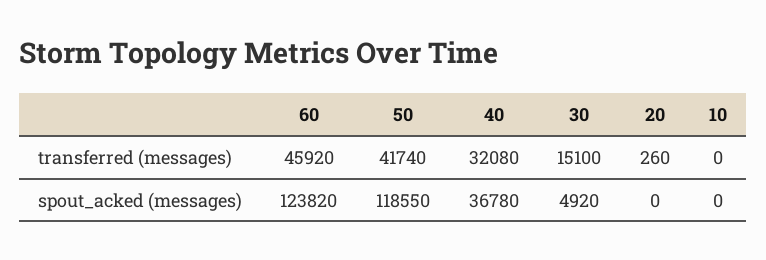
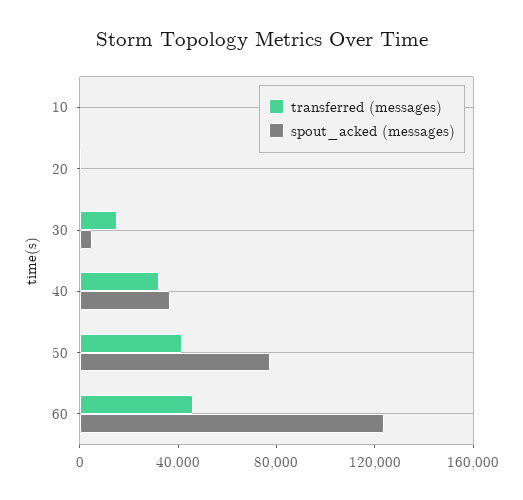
spout_acked (messages), 50: 118550 -> 80000

